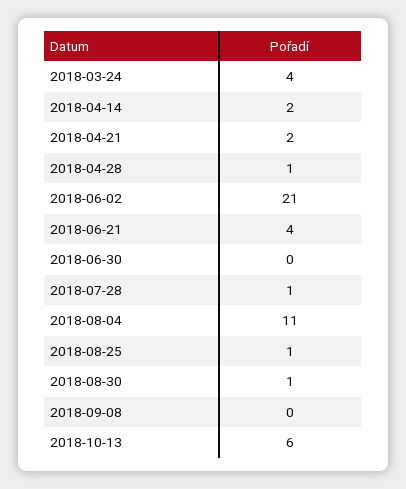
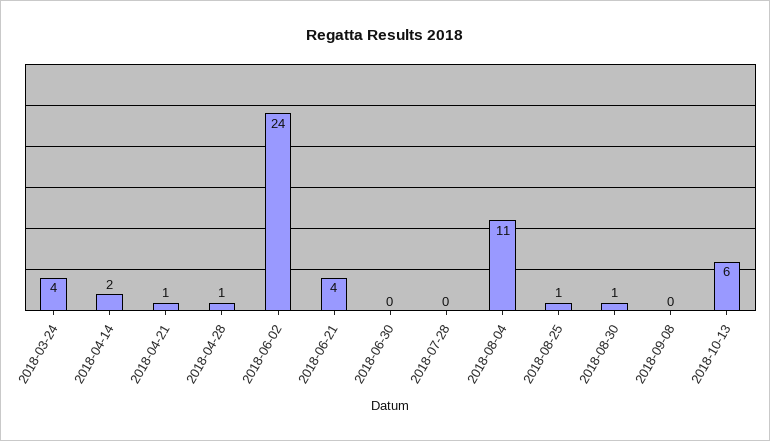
2018-04-21: 2 -> 1
2018-06-02: 21 -> 24
2018-07-28: 1 -> 0

